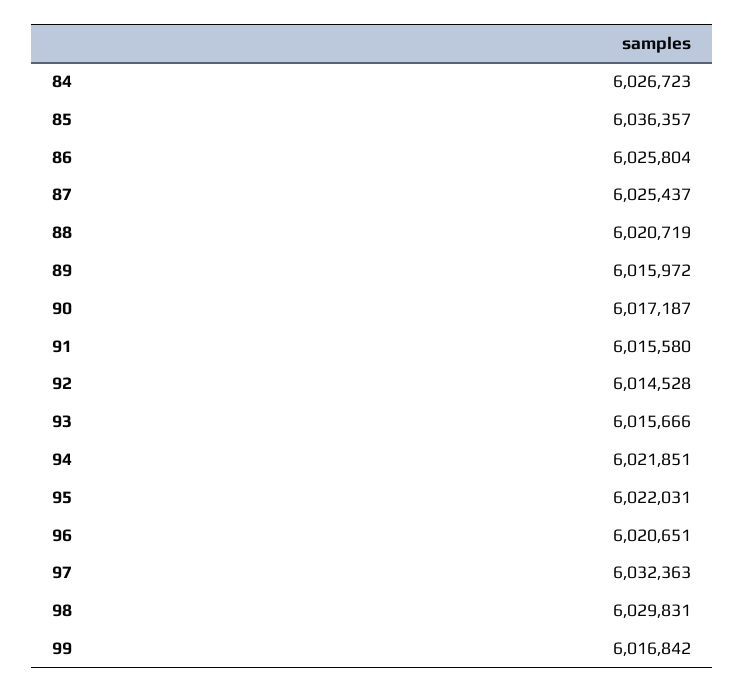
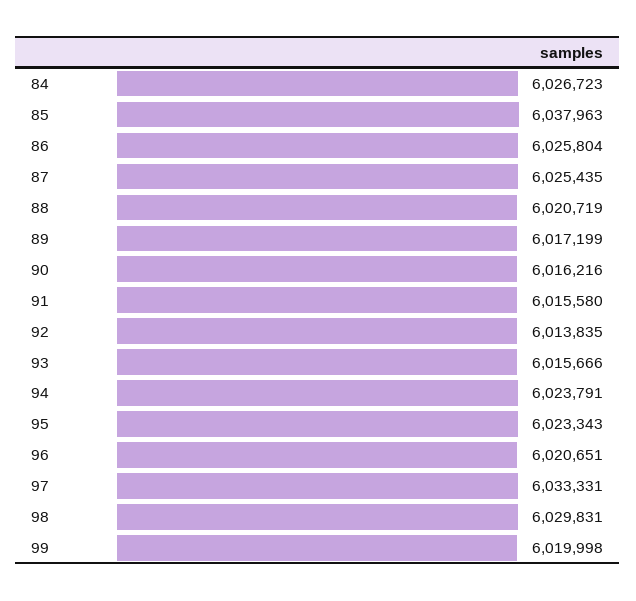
85: 6036357 -> 6037963
87: 6025437 -> 6025435
89: 6015972 -> 6017199
90: 6017187 -> 6016216
92: 6014528 -> 6013835
94: 6021851 -> 6023791
95: 6022031 -> 6023343
97: 6032363 -> 6033331
99: 6016842 -> 6019998

